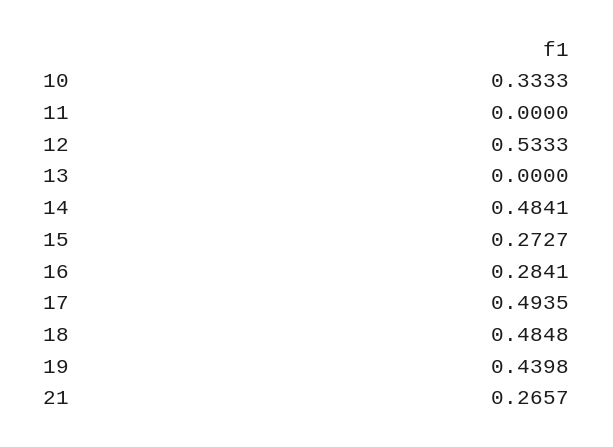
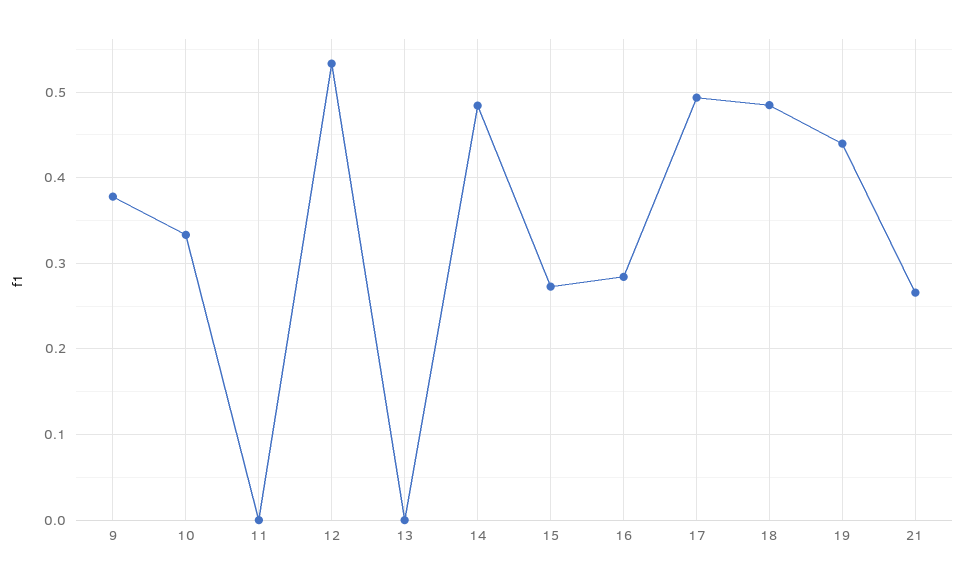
9: none -> 0.38

